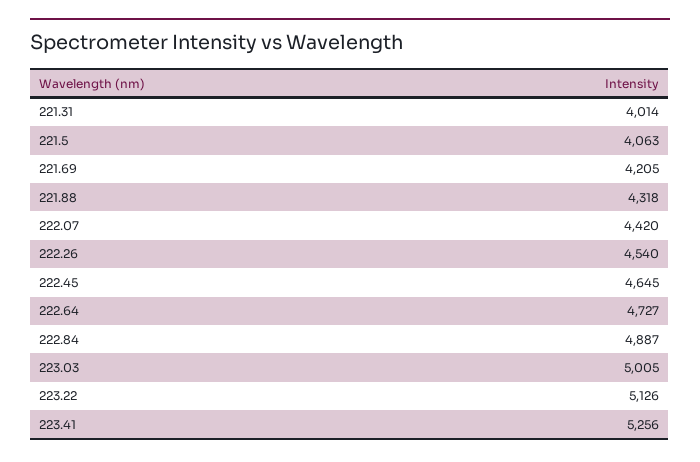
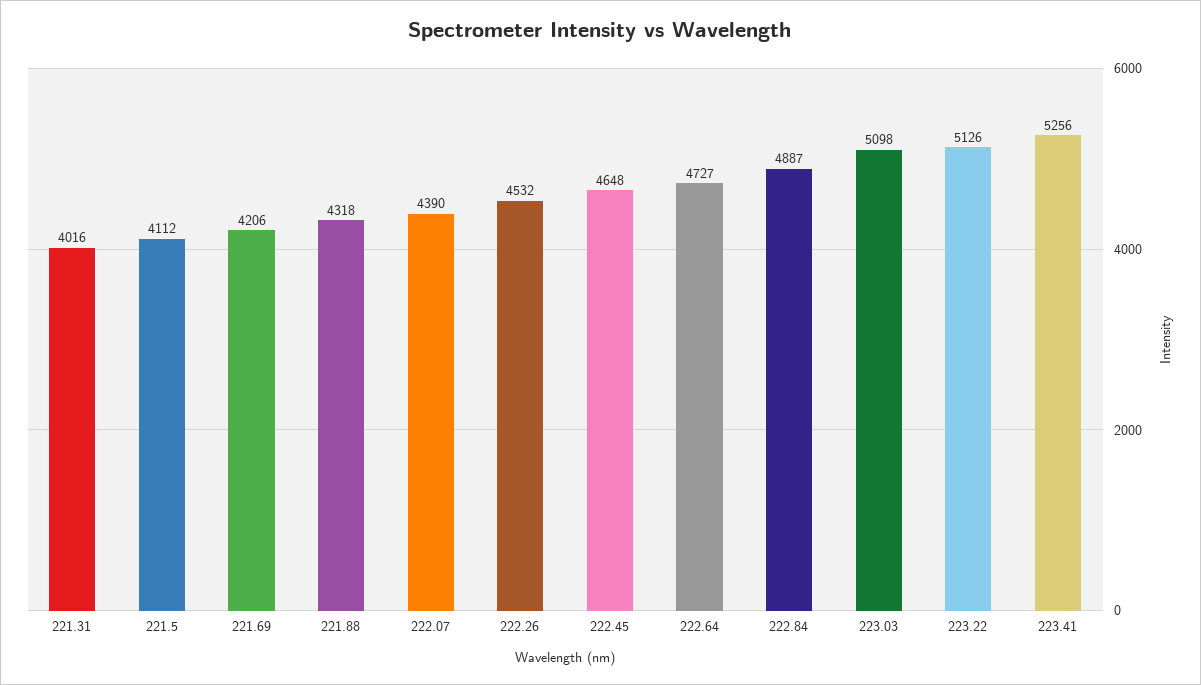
221.31: 4014 -> 4016
221.5: 4063 -> 4112
221.69: 4205 -> 4206
222.07: 4420 -> 4390
222.26: 4540 -> 4532
222.45: 4645 -> 4648
223.03: 5005 -> 5098

